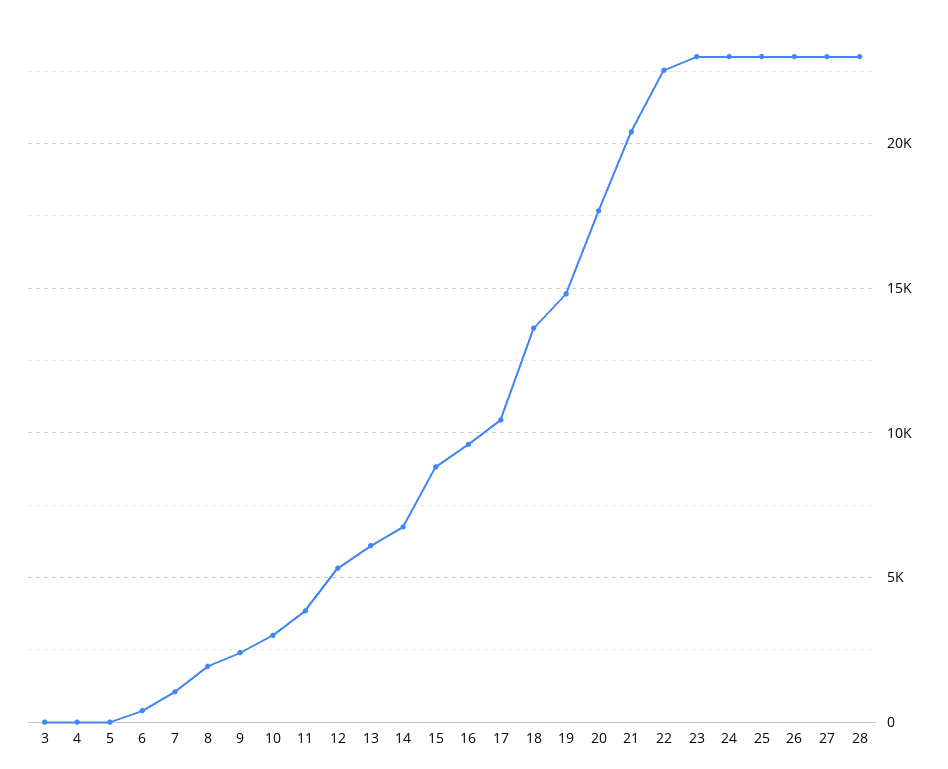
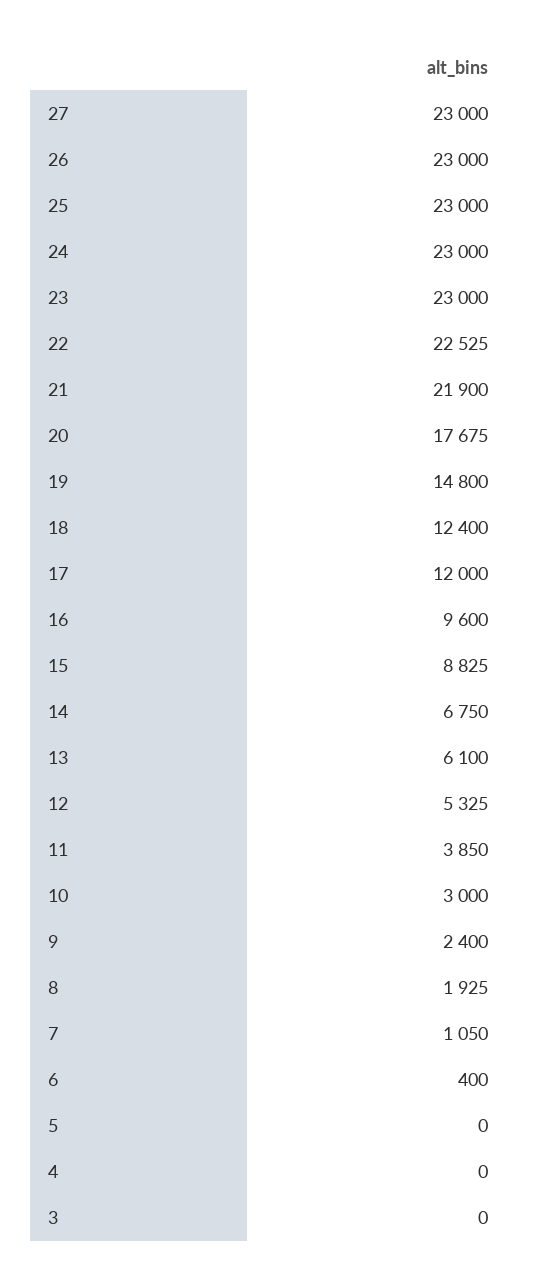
17: 10500 -> 12000
18: 13500 -> 12400
21: 20500 -> 21900
28: 23000 -> none

